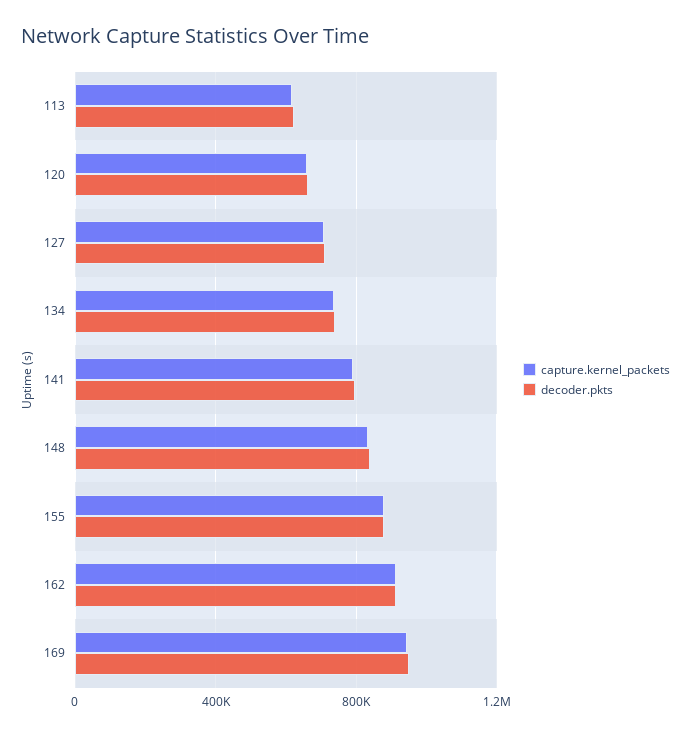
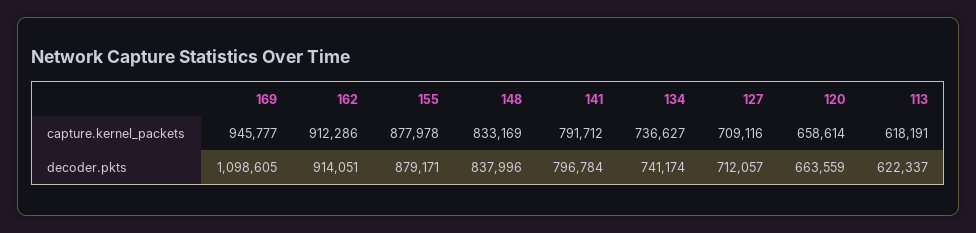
decoder.pkts, 169: 950000 -> 1098605

